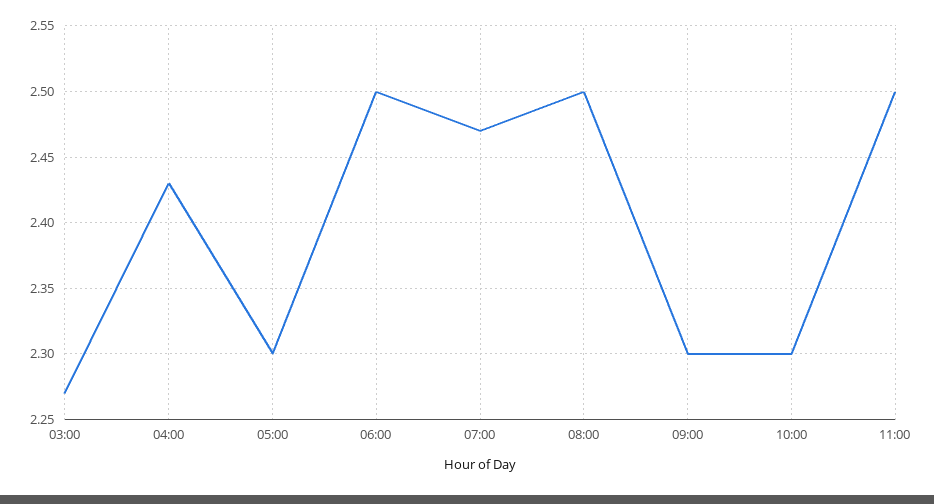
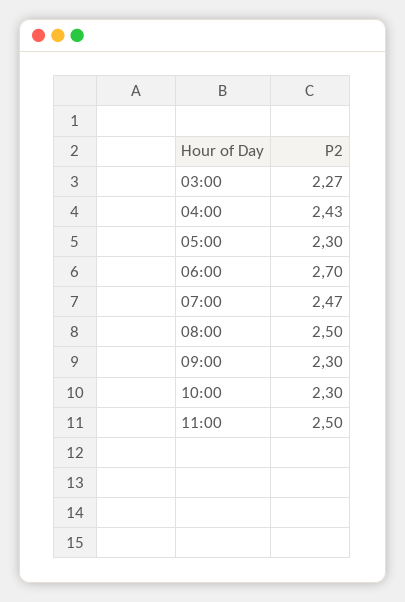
06:00: 2.5 -> 2.7

